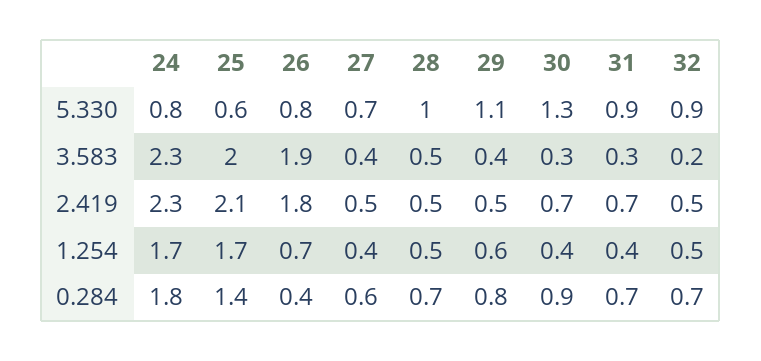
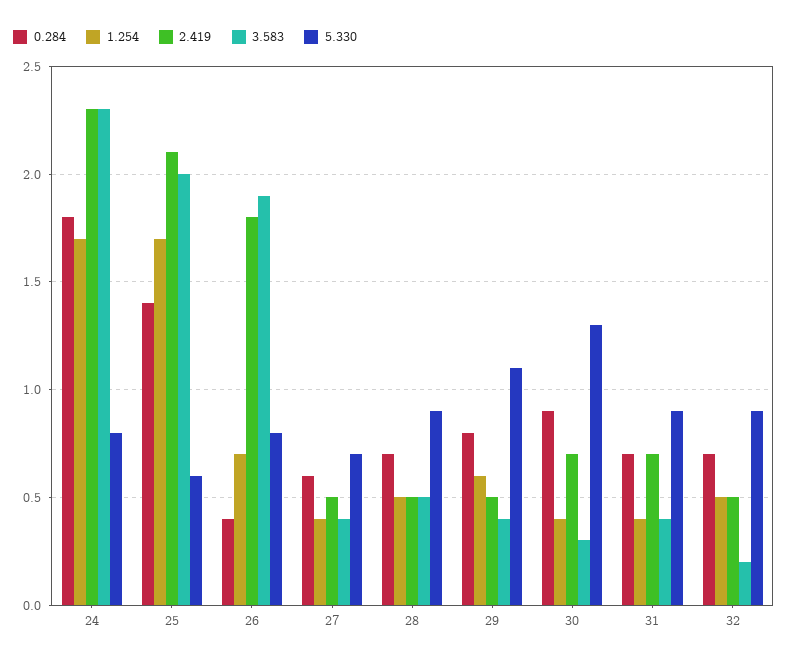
5.330, 28: 1 -> 0.9
3.583, 31: 0.3 -> 0.4

